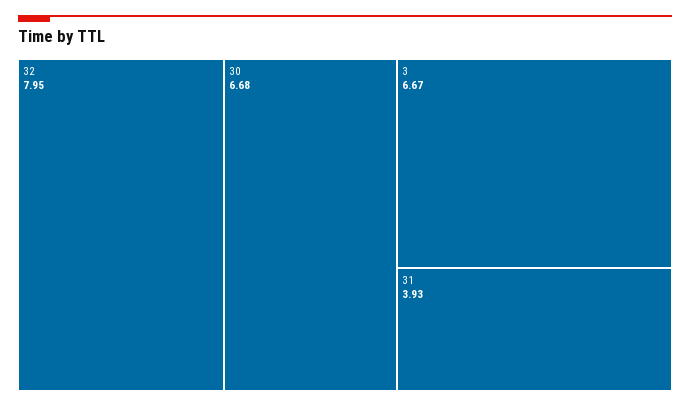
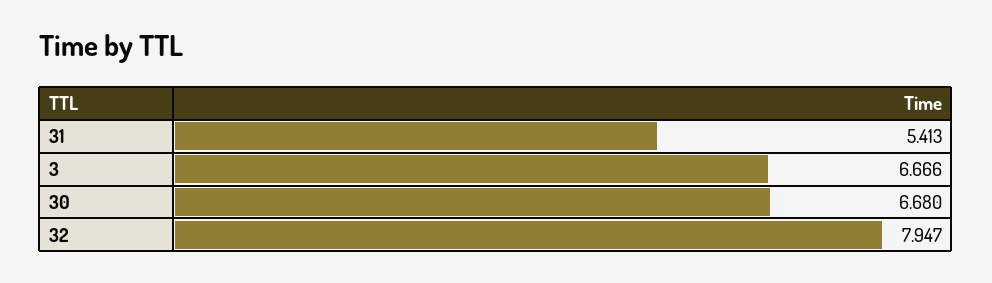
31: 3.93 -> 5.413

